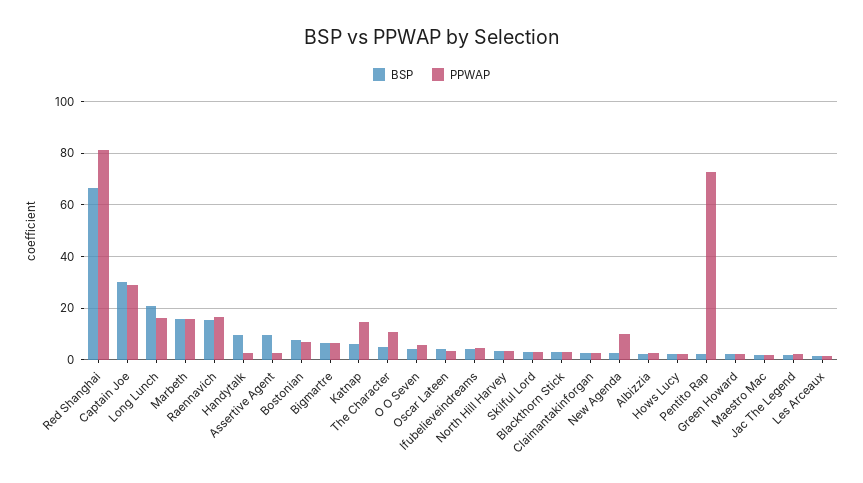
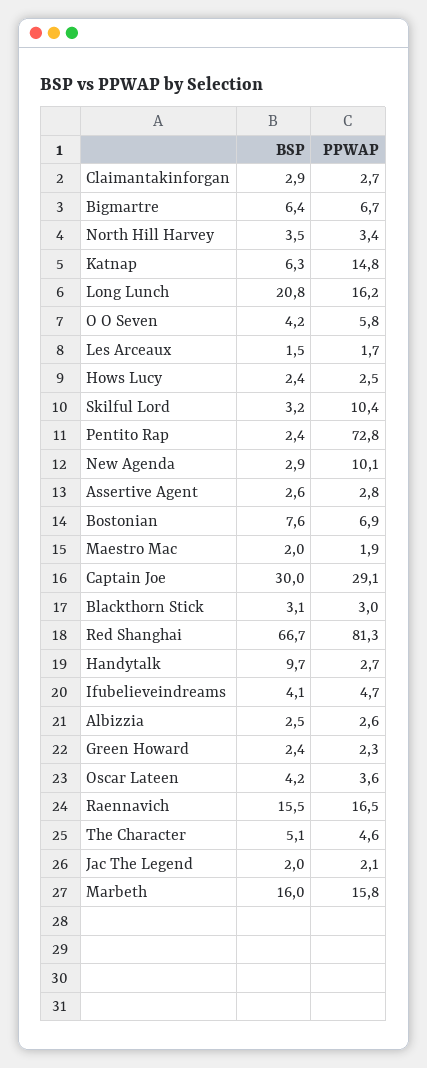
BSP, Assertive Agent: 10 -> 2.6
PPWAP, The Character: 10 -> 4.6
PPWAP, Skilful Lord: 2.5 -> 10.4

